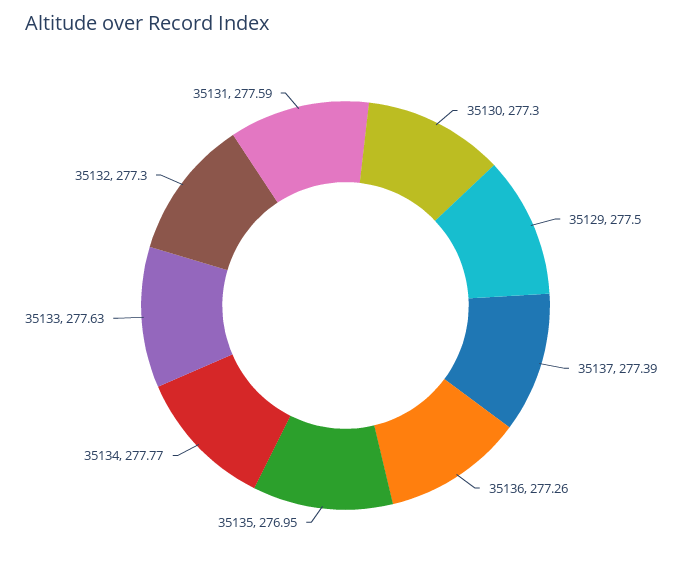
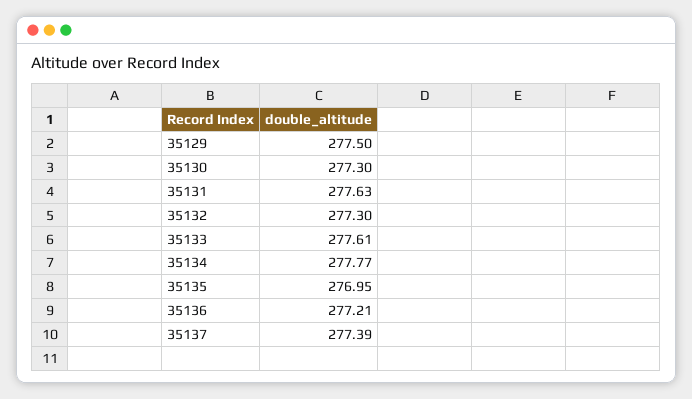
35136: 277.26 -> 277.21
35133: 277.63 -> 277.61
35131: 277.59 -> 277.63

